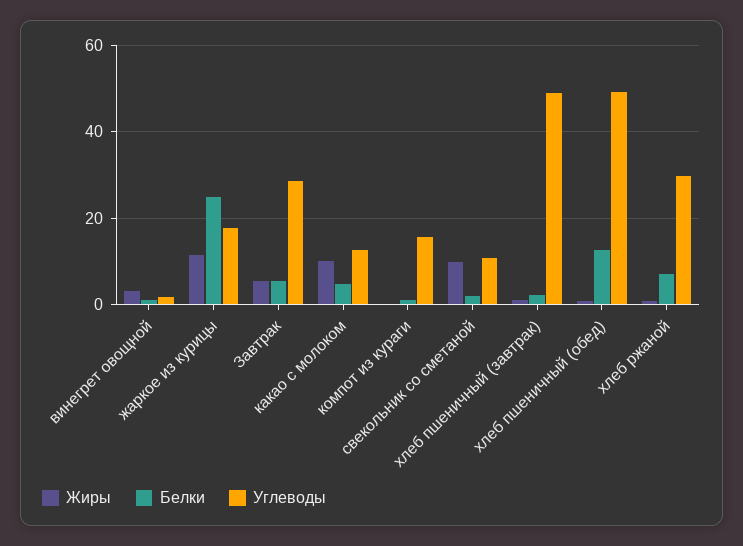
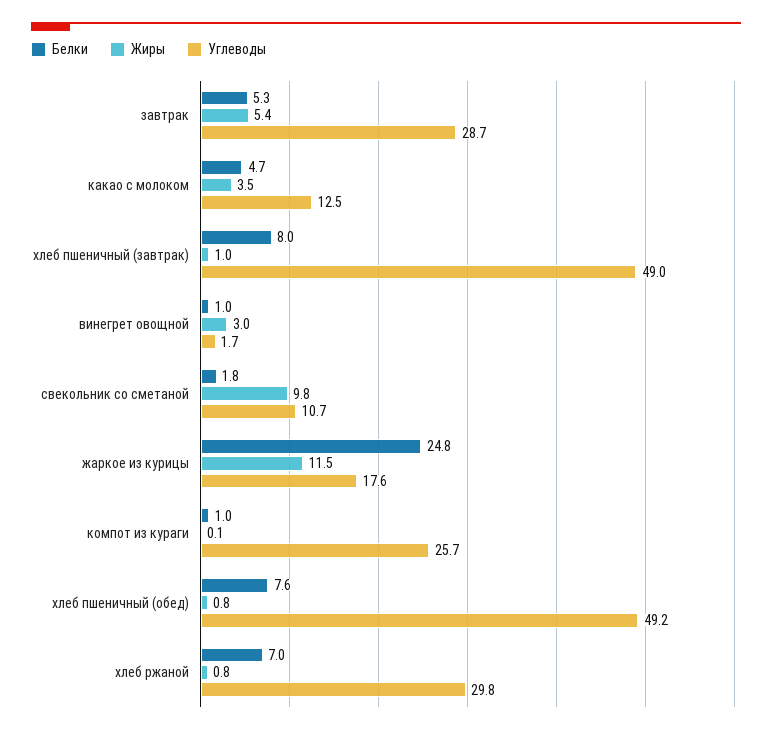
Жиры, какао с молоком: 10 -> 3.5
Углеводы, компот из кураги: 16 -> 25.7
Белки, хлеб пшеничный (завтрак): 2 -> 8
Белки, хлеб пшеничный (обед): 12 -> 7.6

